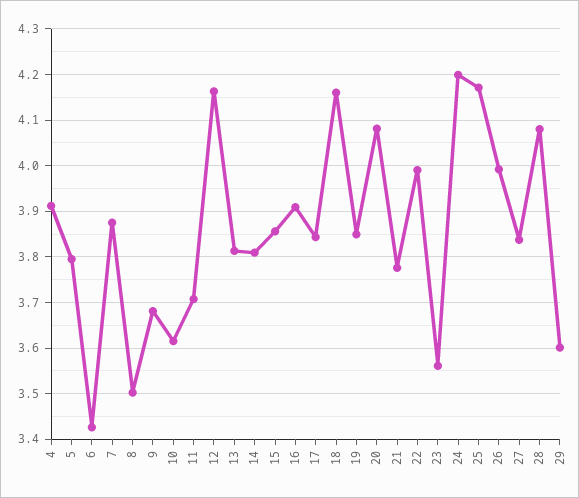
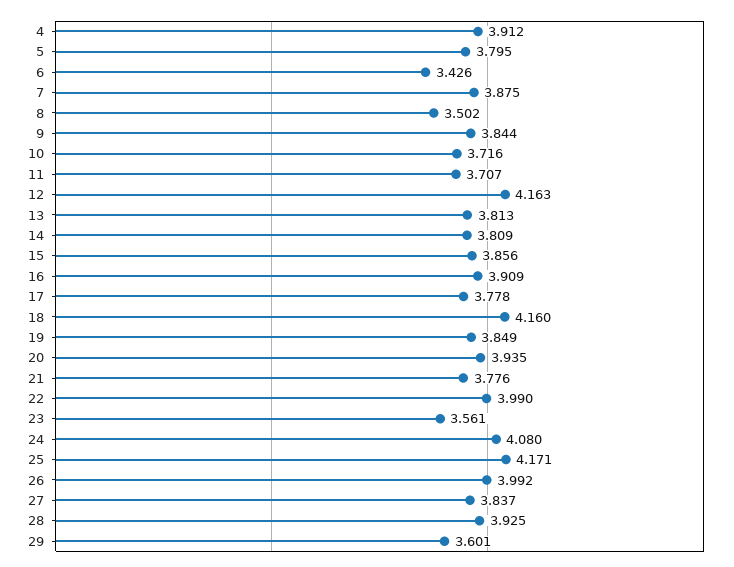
9: 3.68 -> 3.844
10: 3.62 -> 3.716
17: 3.84 -> 3.778
20: 4.08 -> 3.935
24: 4.2 -> 4.08
28: 4.08 -> 3.925

